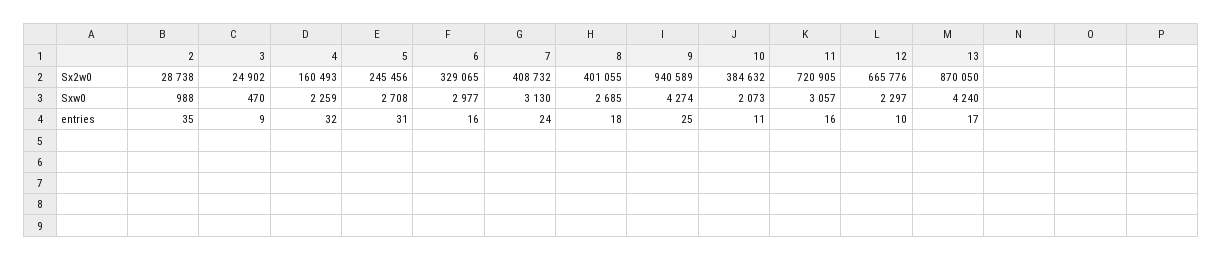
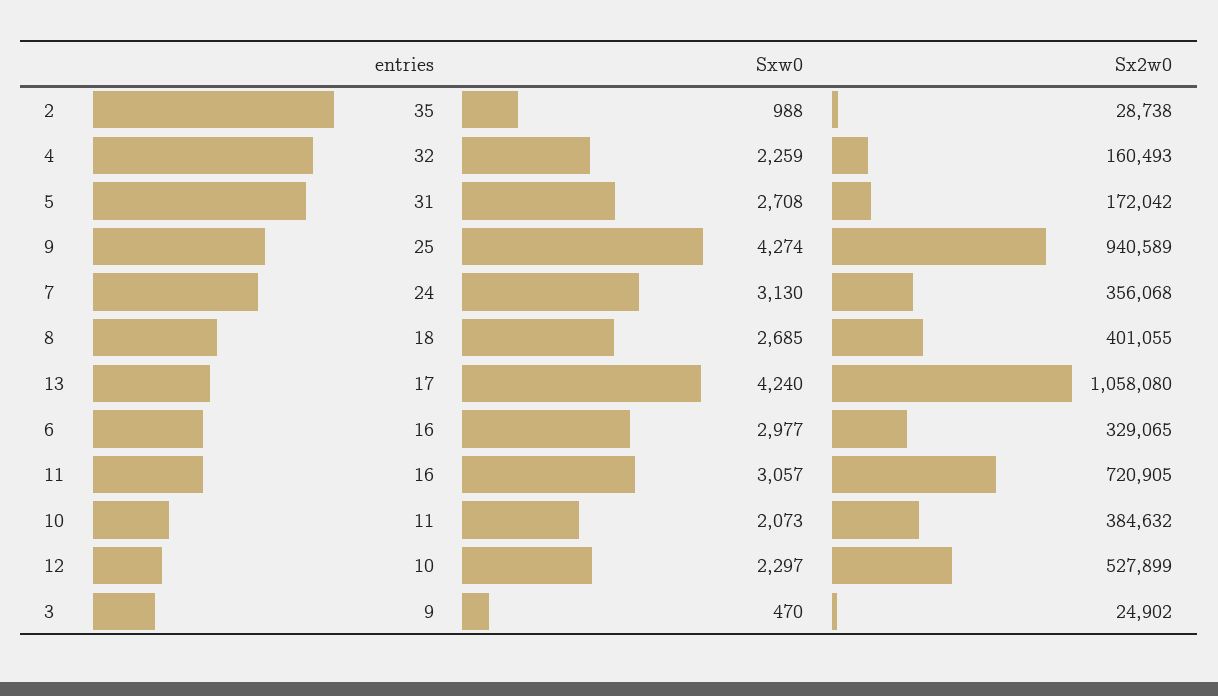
5, Sx2w0: 245456 -> 172042
7, Sx2w0: 408732 -> 356068
12, Sx2w0: 665776 -> 527899
13, Sx2w0: 870050 -> 1058080

